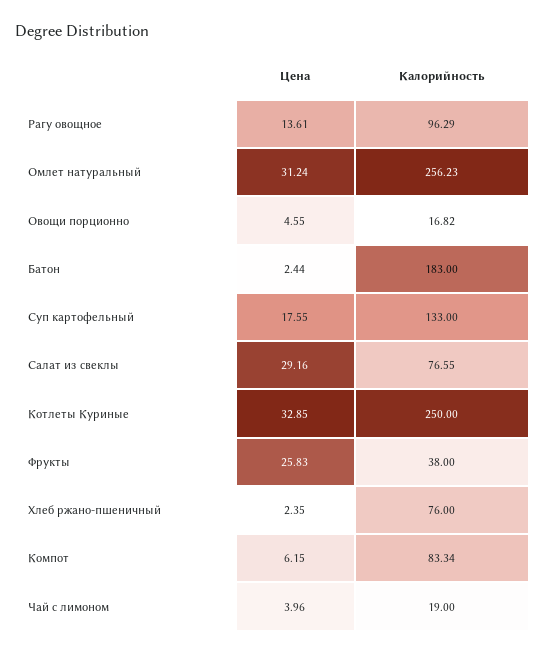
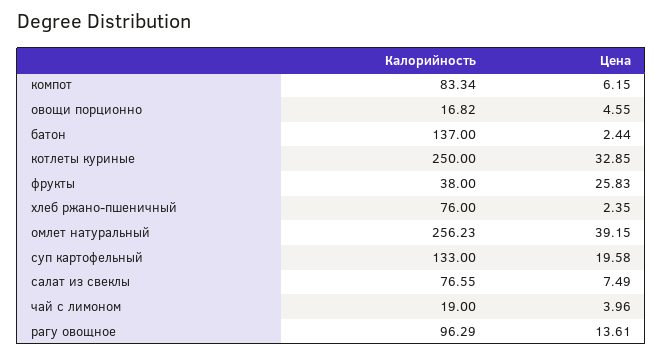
Цена, Омлет натуральный: 31.24 -> 39.15
Калорийность, Батон: 183 -> 137
Цена, Суп картофельный: 17.55 -> 19.58
Цена, Салат из свеклы: 29.16 -> 7.49

